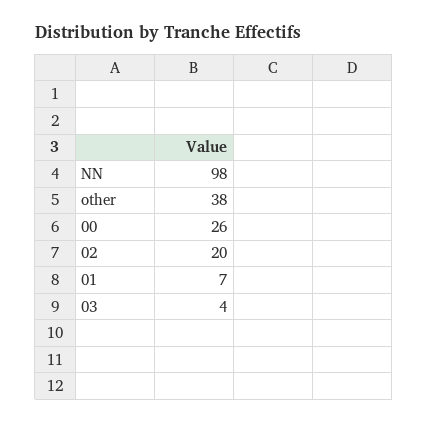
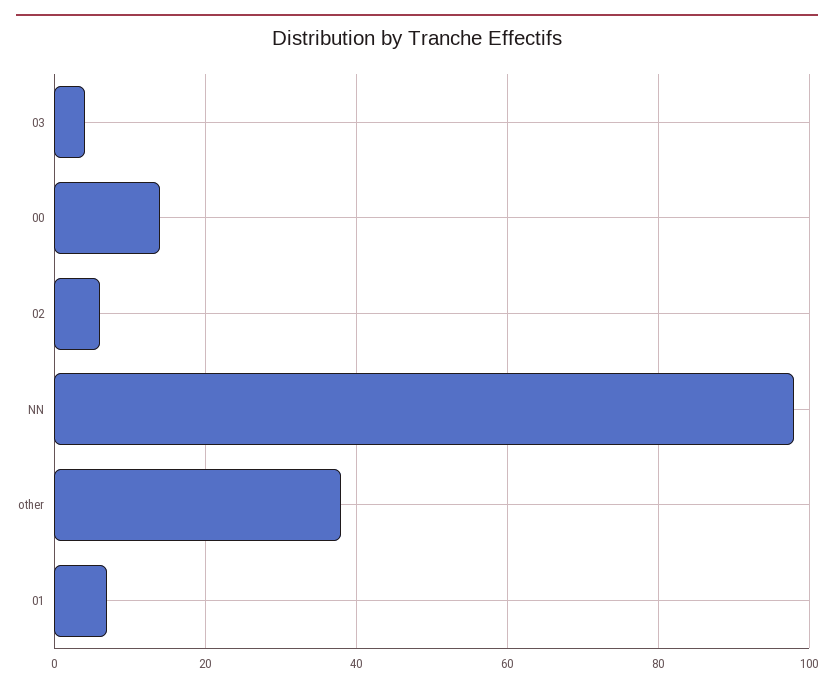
00: 26 -> 15
02: 20 -> 5

